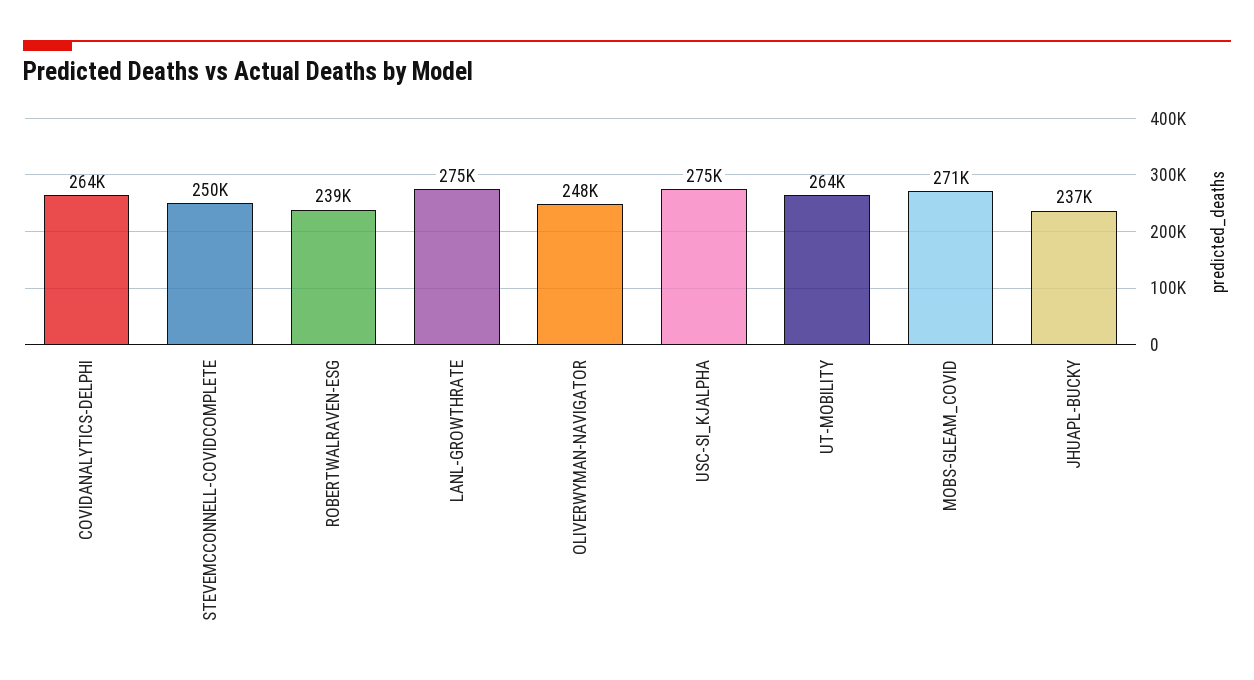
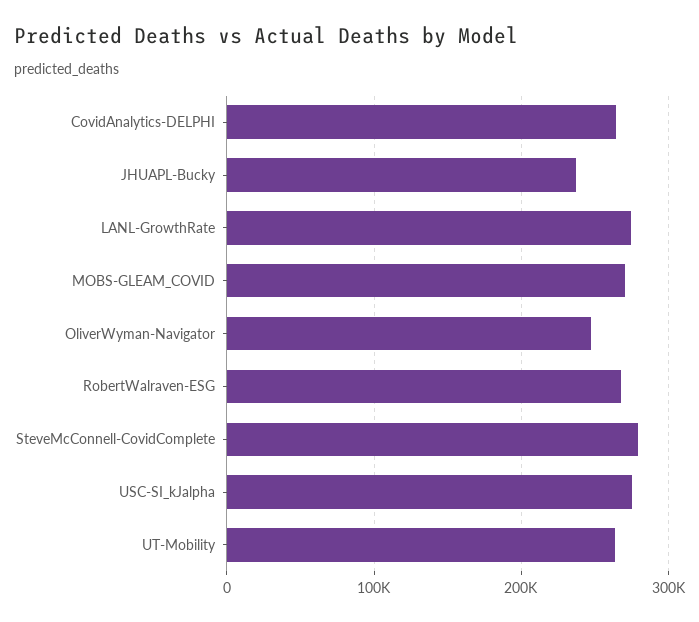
STEVEMCCONNELL-COVIDCOMPLETE: 250000 -> 280000
ROBERTWALRAVEN-ESG: 239000 -> 270000

